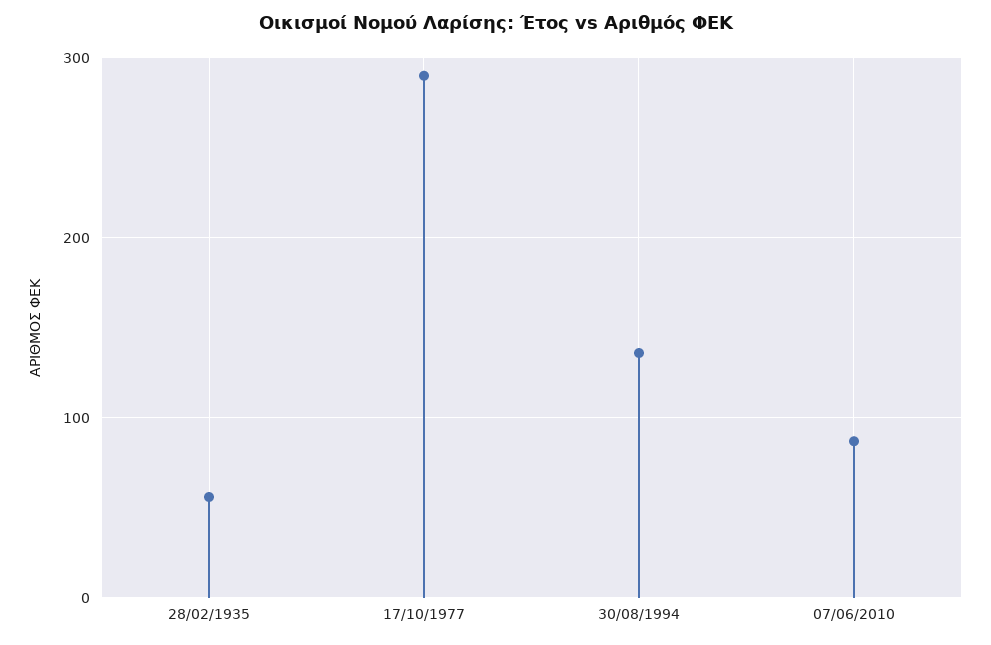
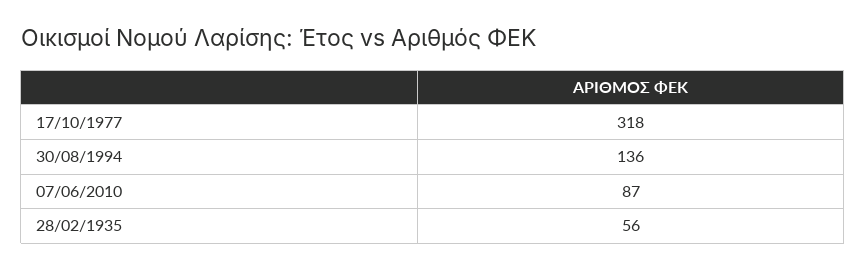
17/10/1977: 290 -> 318

